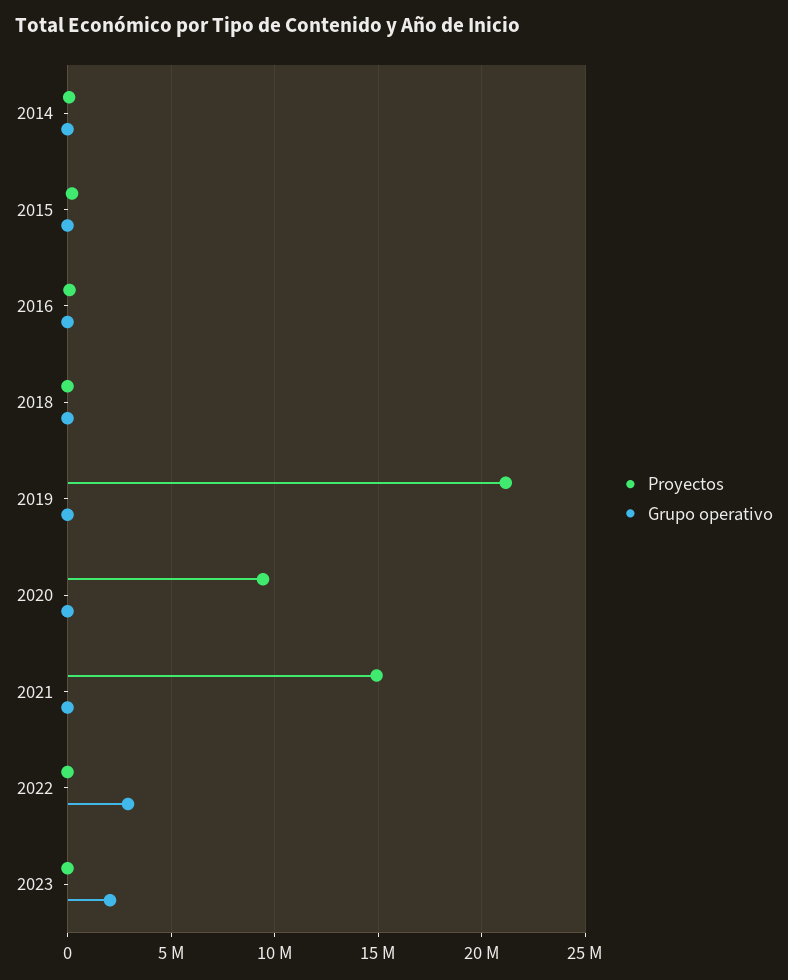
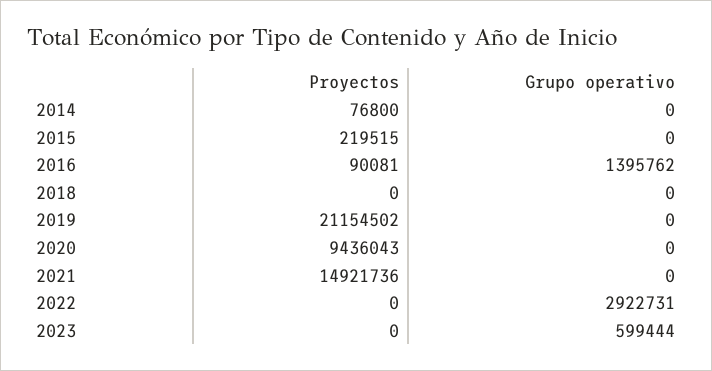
Grupo operativo, 2016: 0 -> 1395762
Grupo operativo, 2023: 2000000 -> 599444

